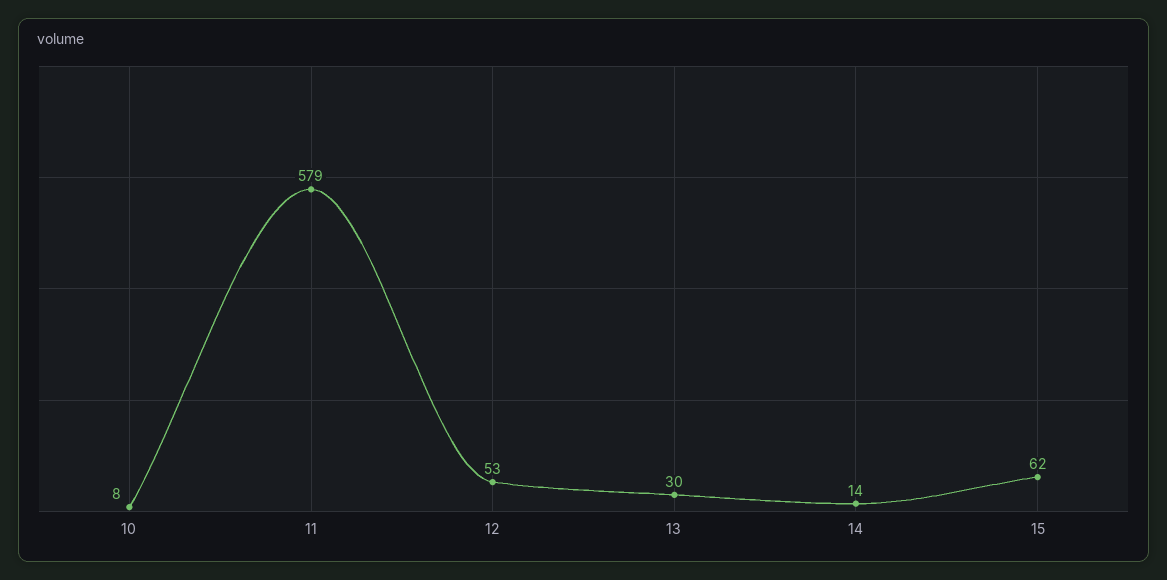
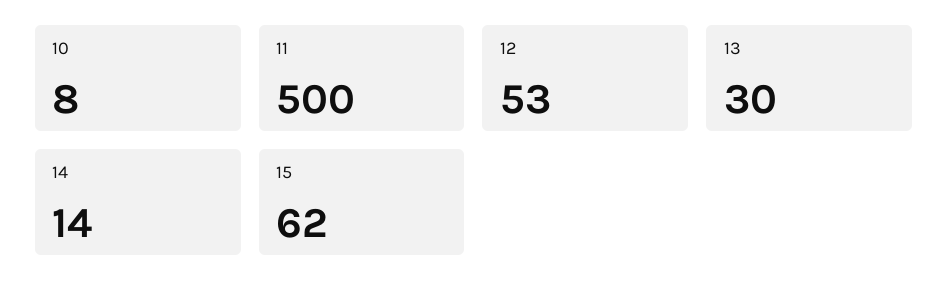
11: 579 -> 500

